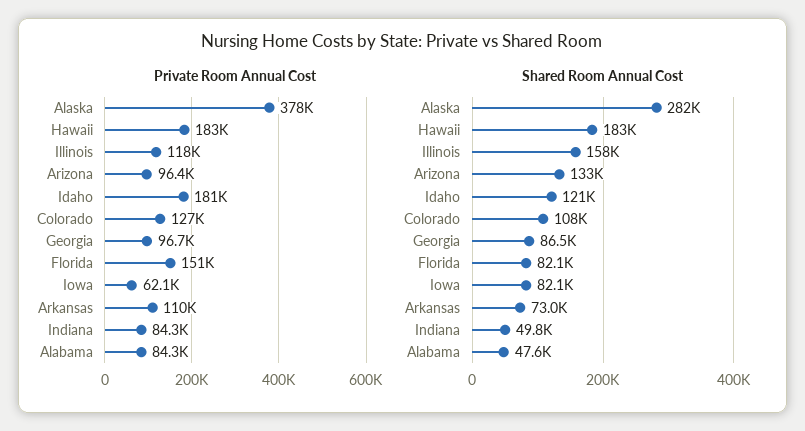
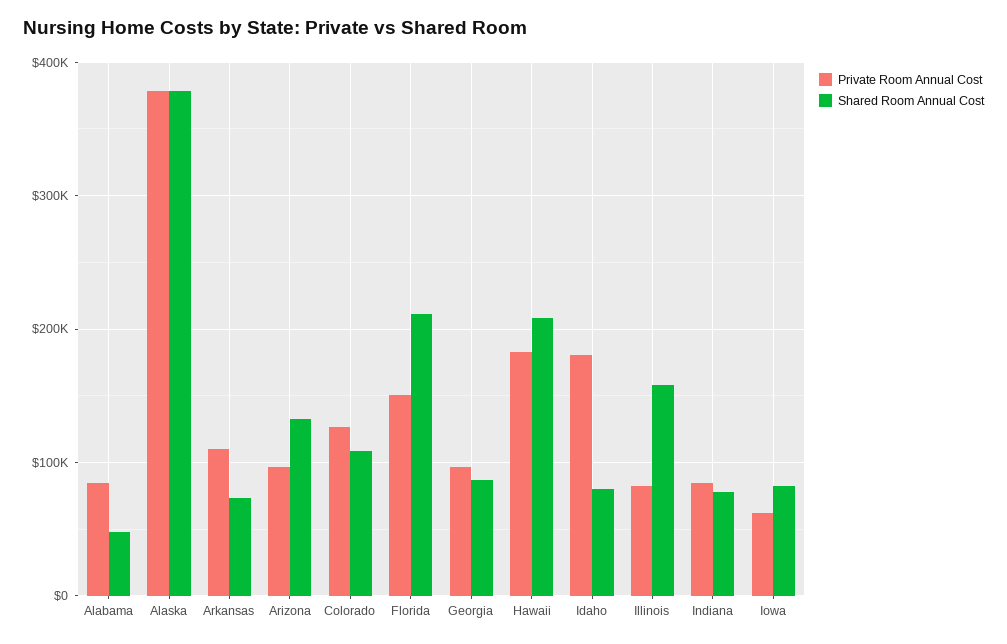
Private Room Annual Cost, Illinois: 118000 -> 80000
Shared Room Annual Cost, Alaska: 282000 -> 380000
Shared Room Annual Cost, Hawaii: 183000 -> 210000
Shared Room Annual Cost, Idaho: 121000 -> 80000
Shared Room Annual Cost, Florida: 82100 -> 210000
Shared Room Annual Cost, Indiana: 49800 -> 80000

